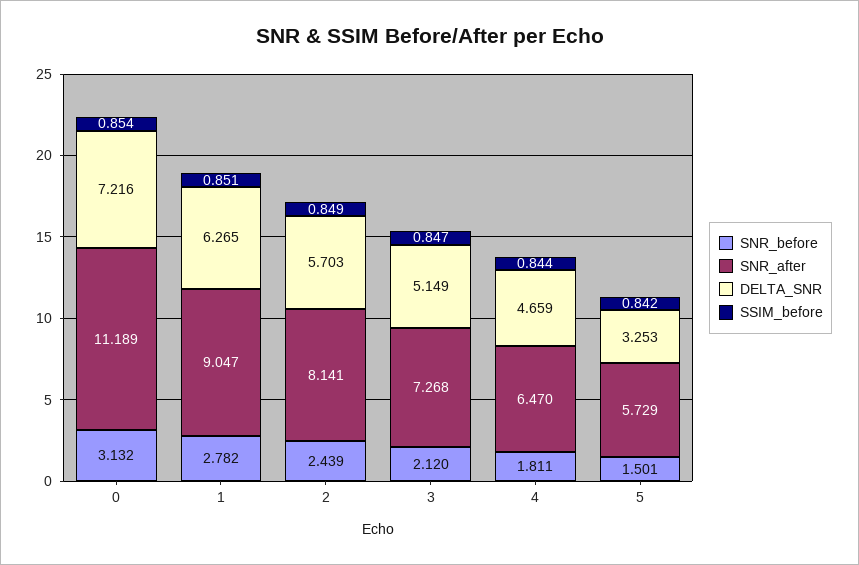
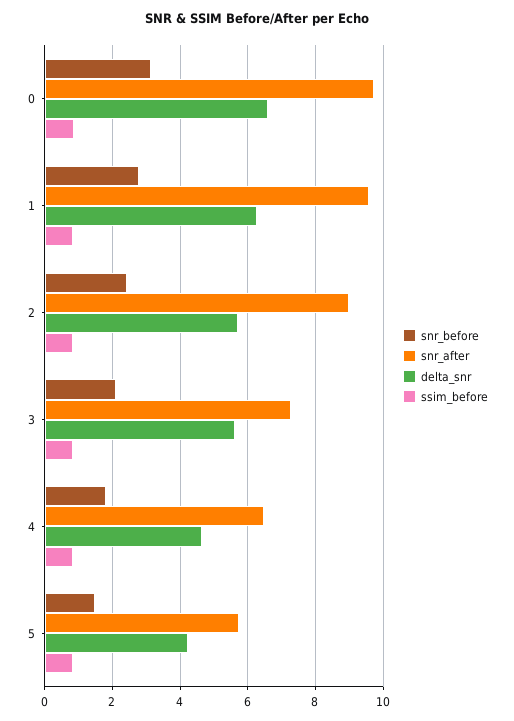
SNR_after, 0: 11.189 -> 9.8
DELTA_SNR, 0: 7.216 -> 6.6
SNR_after, 1: 9.047 -> 9.6
SNR_after, 2: 8.141 -> 9
DELTA_SNR, 3: 5.149 -> 5.6
DELTA_SNR, 5: 3.253 -> 4.2

